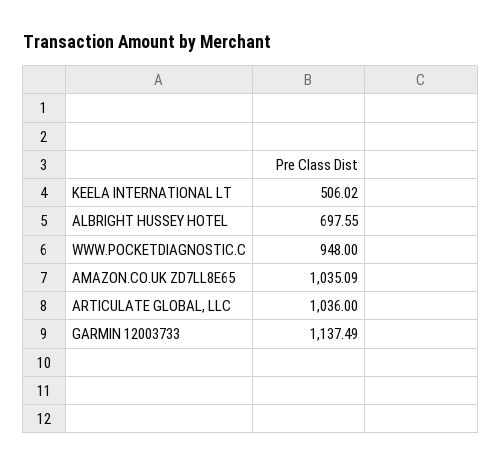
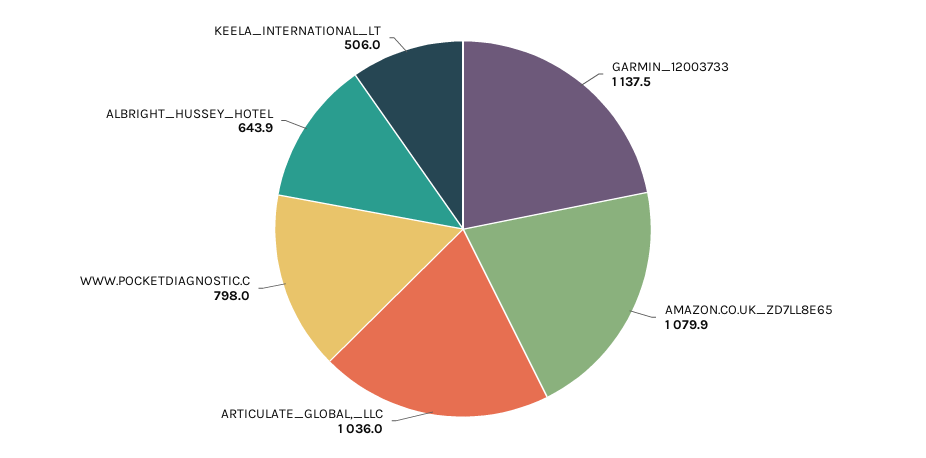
ALBRIGHT HUSSEY HOTEL: 697.55 -> 643.9
WWW.POCKETDIAGNOSTIC.C: 948 -> 798
AMAZON.CO.UK ZD7LL8E65: 1035.09 -> 1079.9

